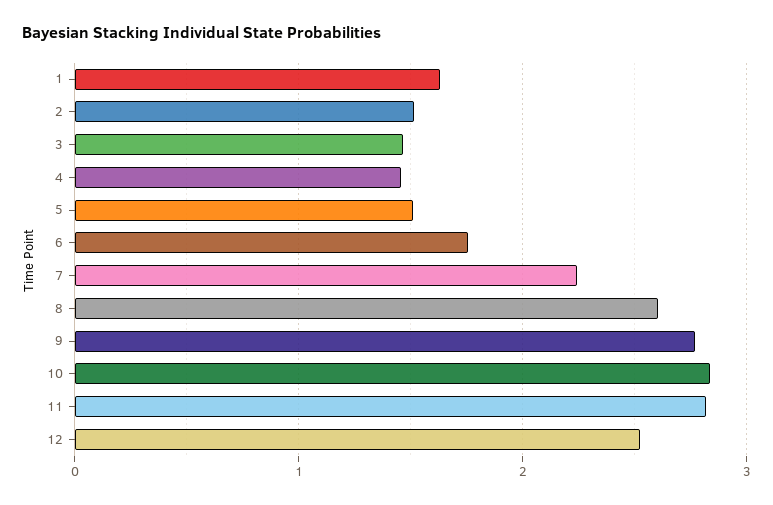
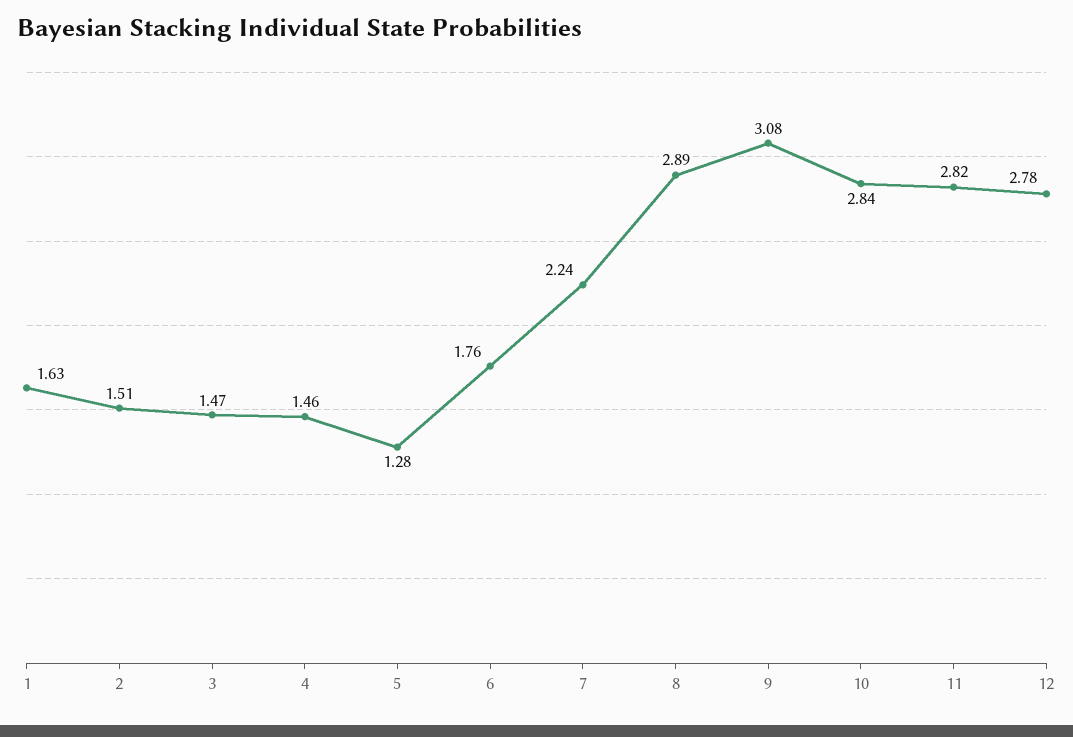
5: 1.5 -> 1.28
8: 2.6 -> 2.89
9: 2.8 -> 3.08
12: 2.5 -> 2.78

